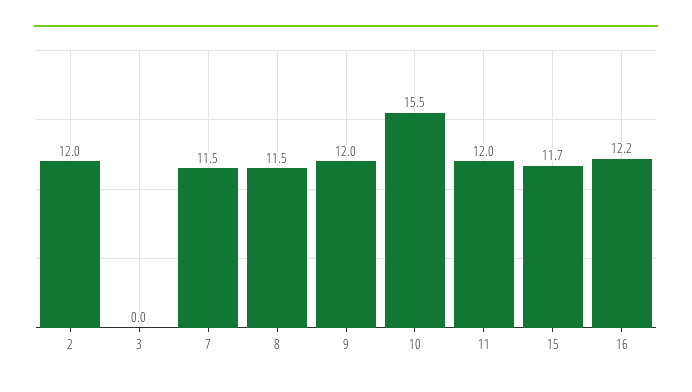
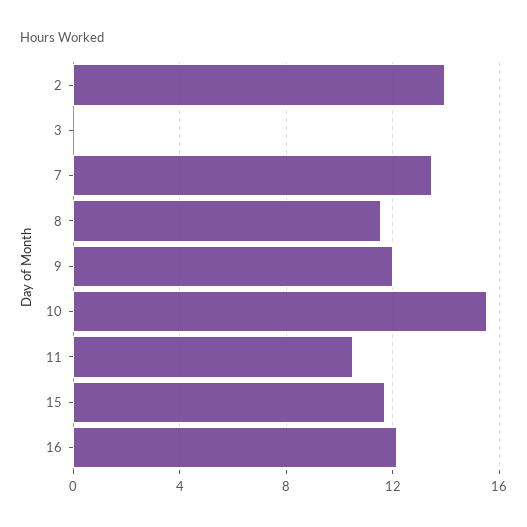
2: 12 -> 14
7: 11.5 -> 13.5
11: 12 -> 10.5

